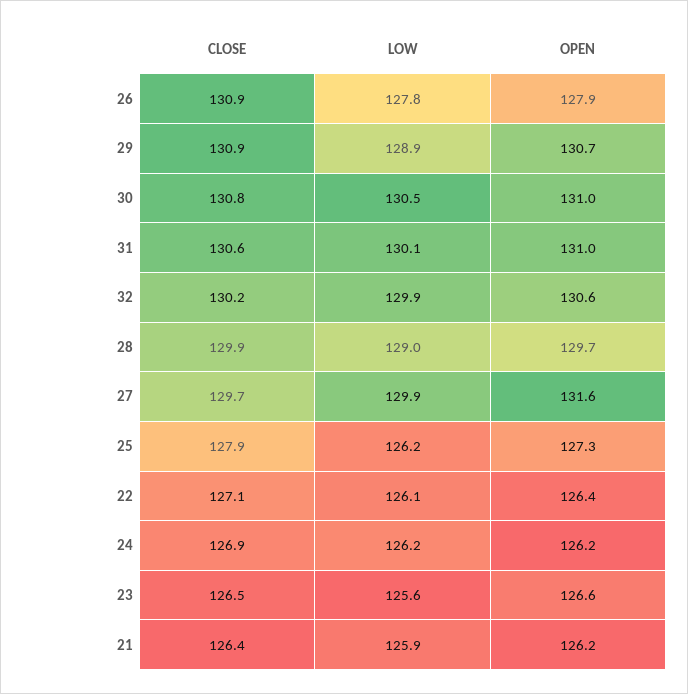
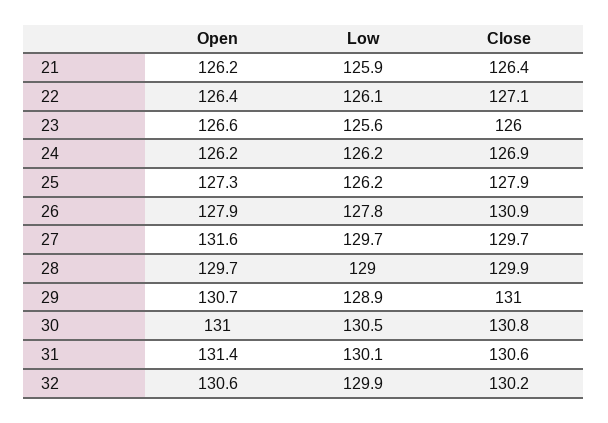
CLOSE, 29: 130.9 -> 131
OPEN, 31: 131 -> 131.4
LOW, 27: 129.9 -> 129.7
CLOSE, 23: 126.5 -> 126

